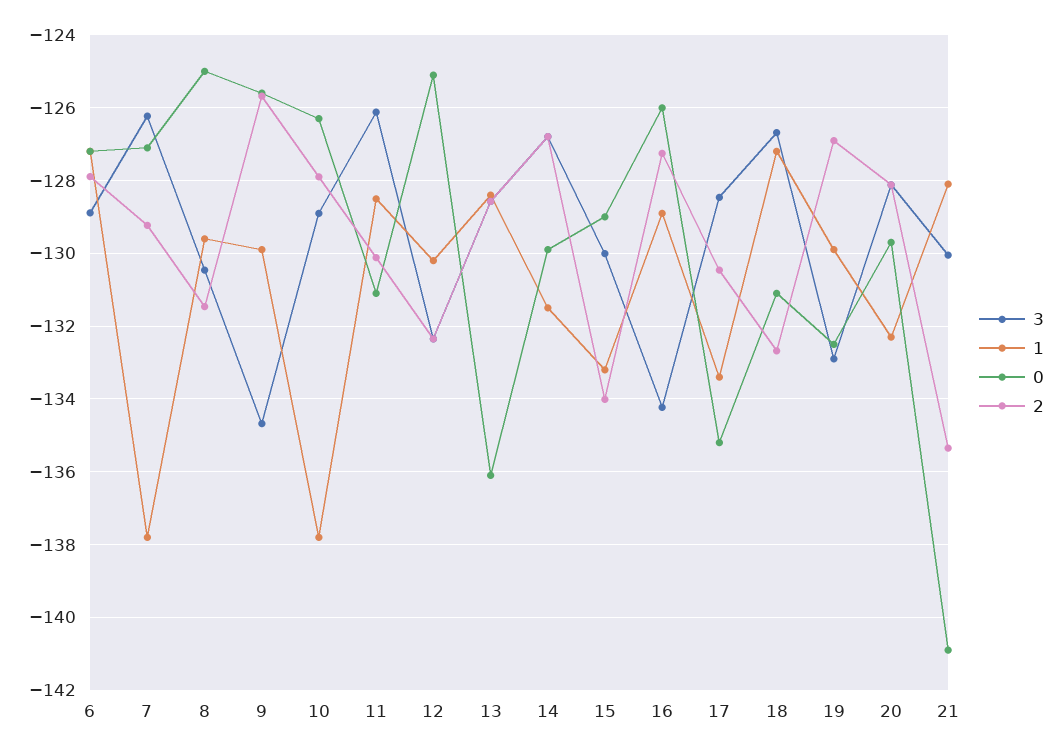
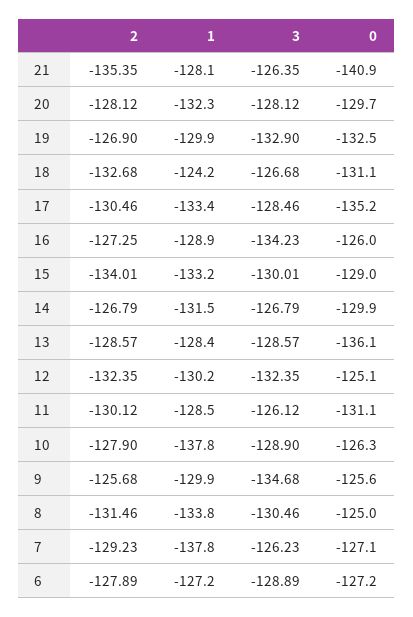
1, 8: -129.6 -> -133.8
1, 18: -127.2 -> -124.2
3, 21: -130 -> -126.35

